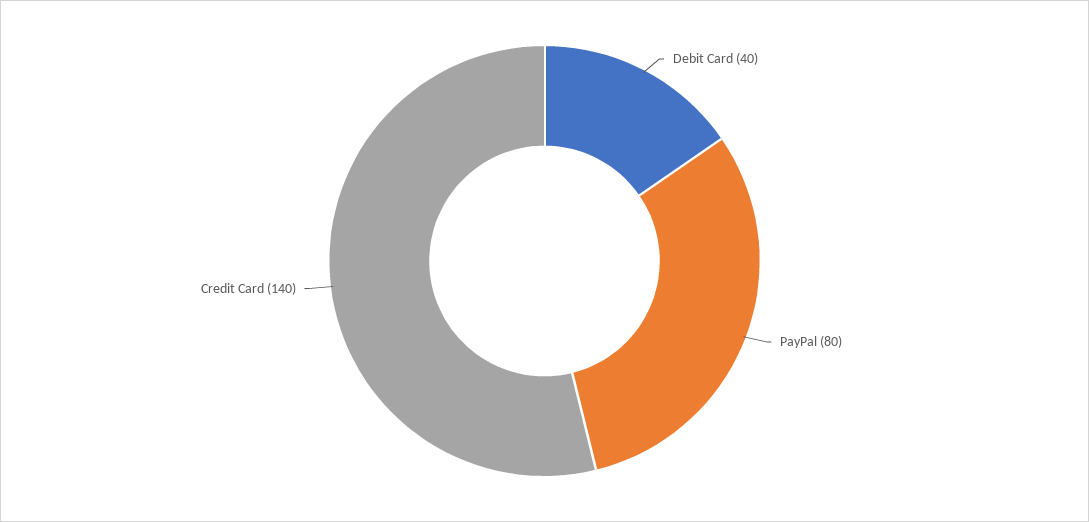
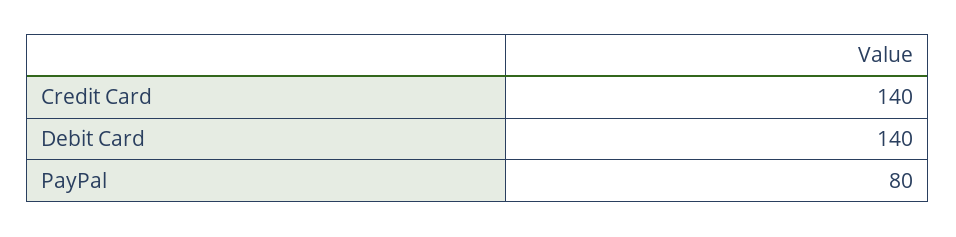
Debit Card: 40 -> 140

